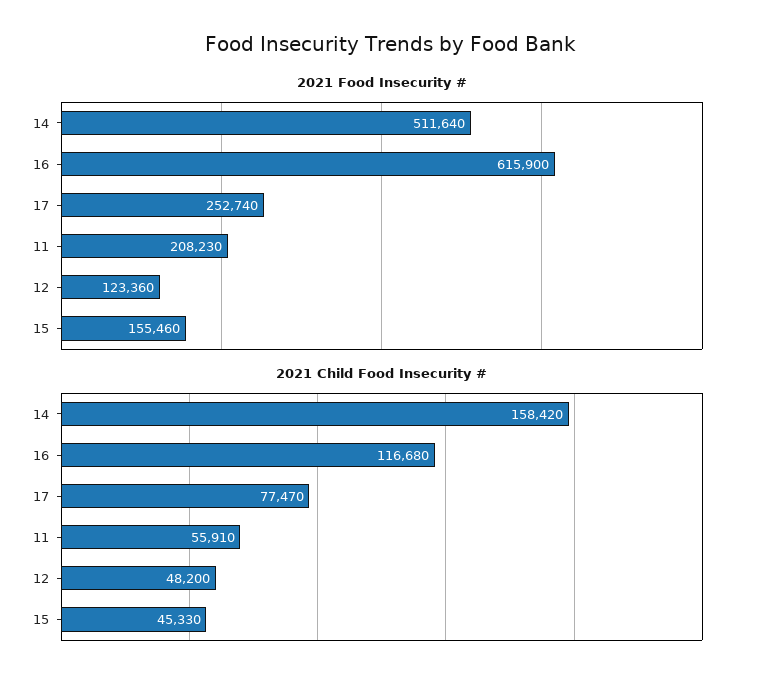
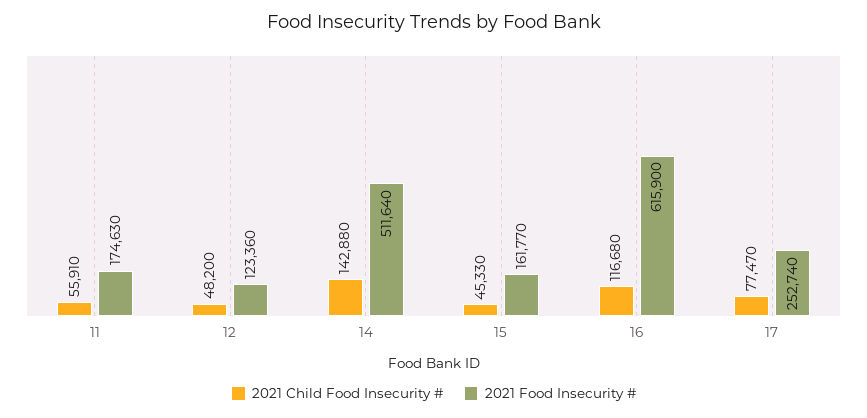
2021 Food Insecurity #, 11: 208230 -> 174630
2021 Food Insecurity #, 15: 155460 -> 161770
2021 Child Food Insecurity #, 14: 158420 -> 142880

